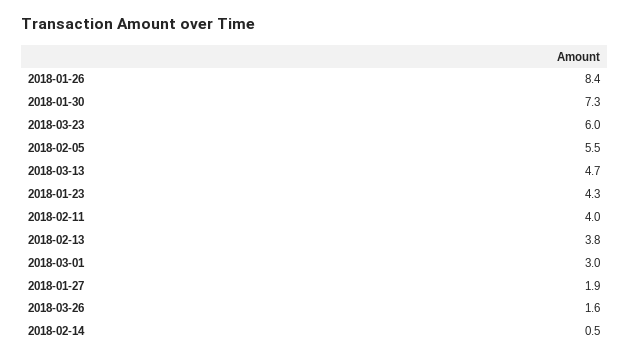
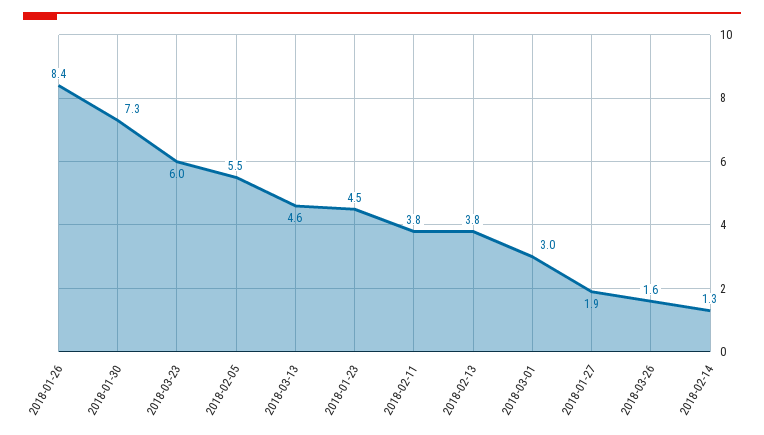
2018-03-13: 4.7 -> 4.6
2018-01-23: 4.3 -> 4.5
2018-02-11: 4 -> 3.8
2018-02-14: 0.5 -> 1.3

